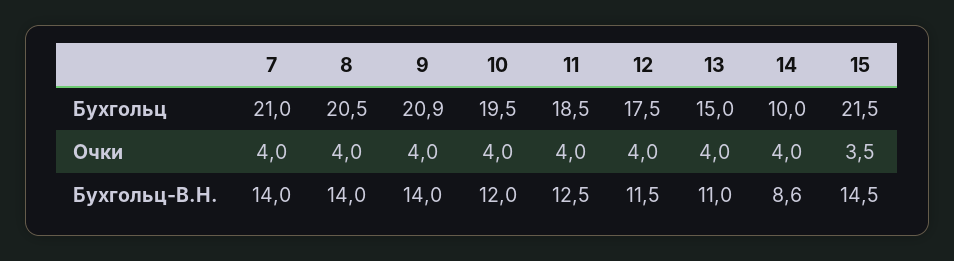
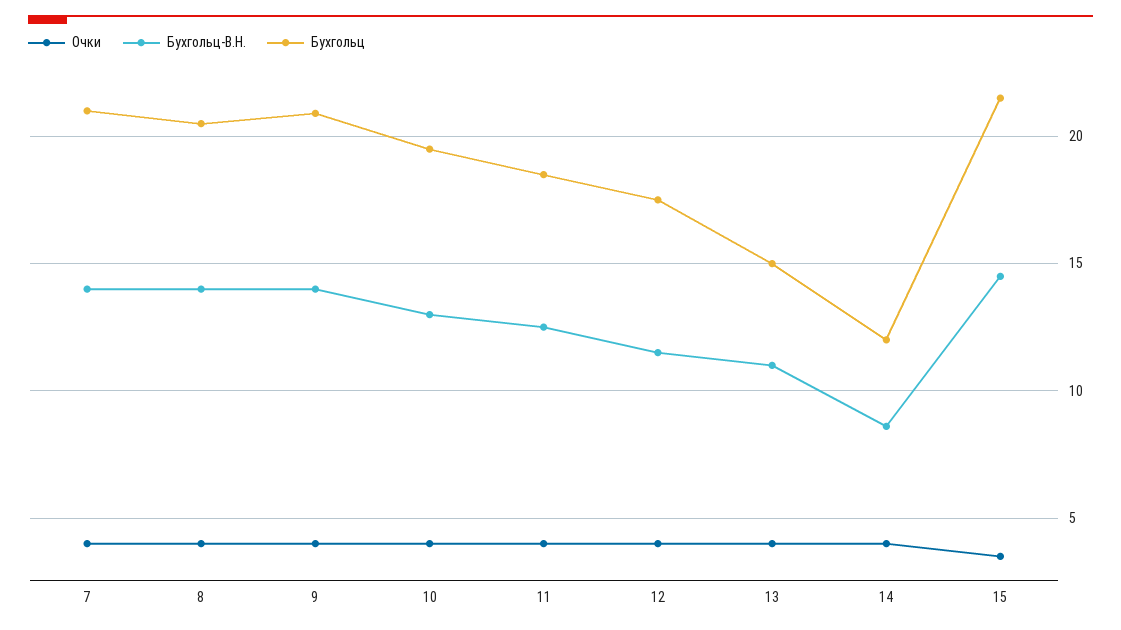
Бухгольц, 14: 10 -> 12
Бухгольц-В.Н., 10: 12 -> 13

